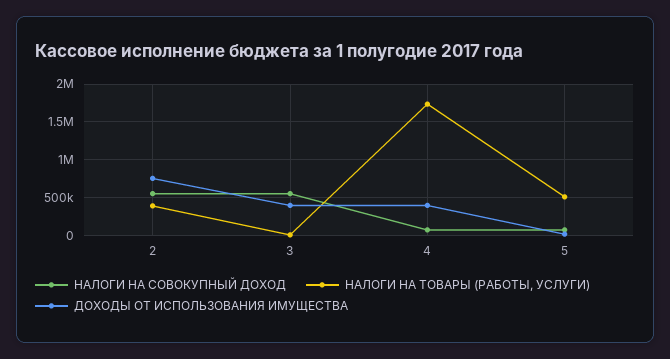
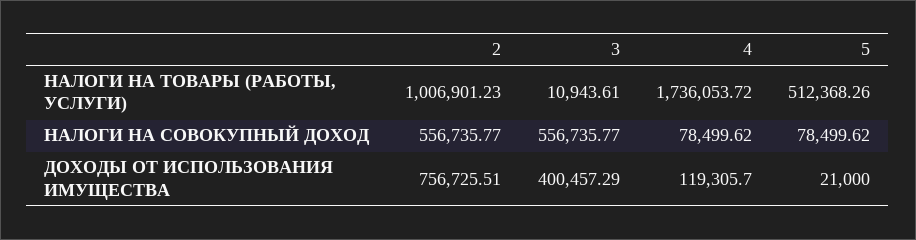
НАЛОГИ НА ТОВАРЫ (РАБОТЫ, УСЛУГИ), 2: 400000 -> 1006901.23
ДОХОДЫ ОТ ИСПОЛЬЗОВАНИЯ ИМУЩЕСТВА, 4: 400000 -> 119305.7

